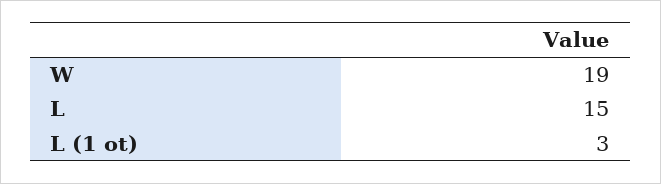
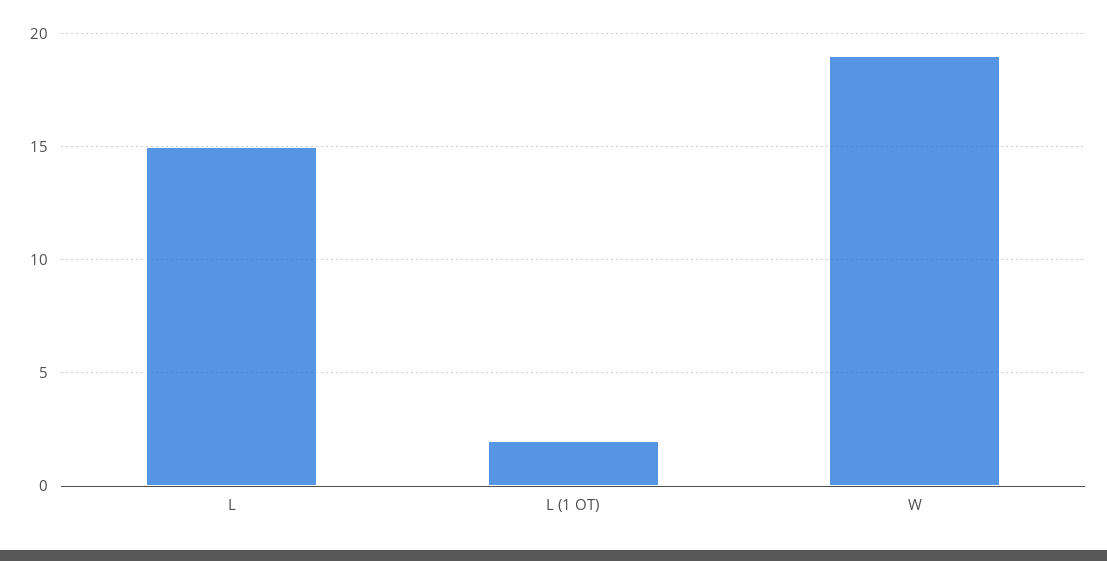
L (1 ot): 3 -> 2

